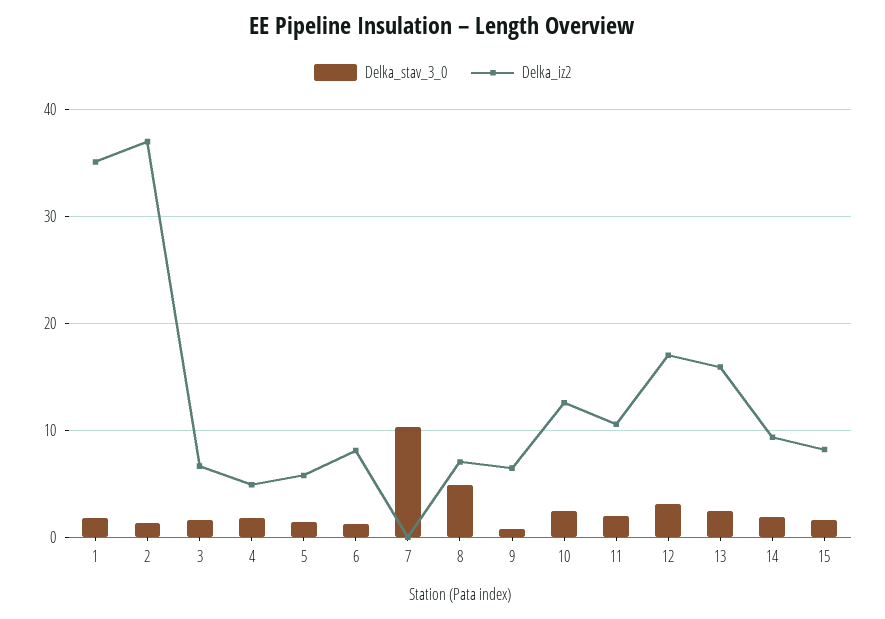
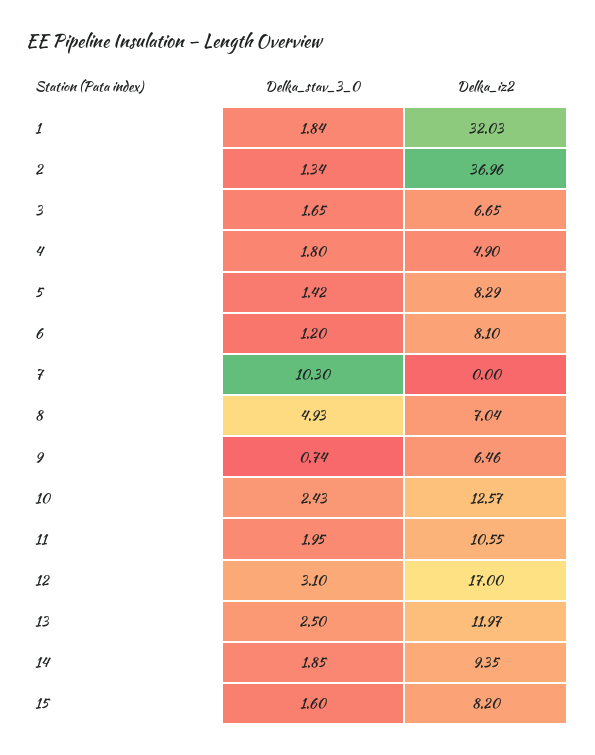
Delka_iz2, 1: 35 -> 32.03
Delka_iz2, 5: 6 -> 8.29
Delka_iz2, 13: 16 -> 11.97

